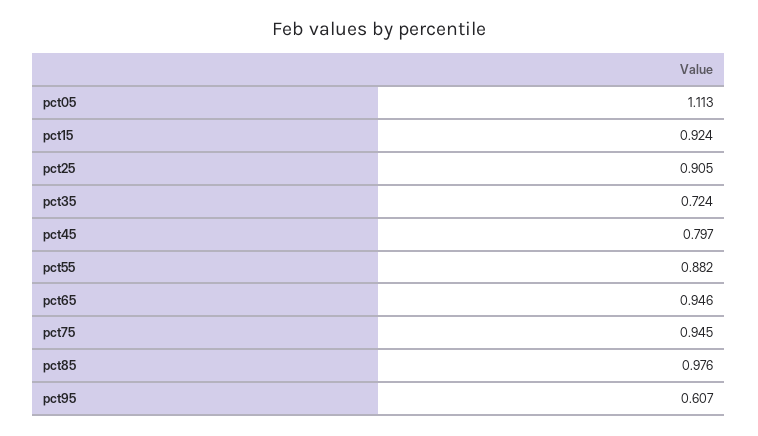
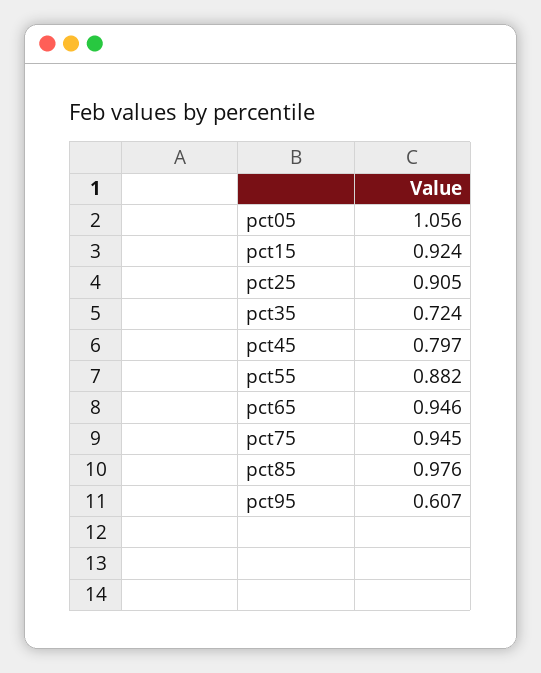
pct05: 1.113 -> 1.056

